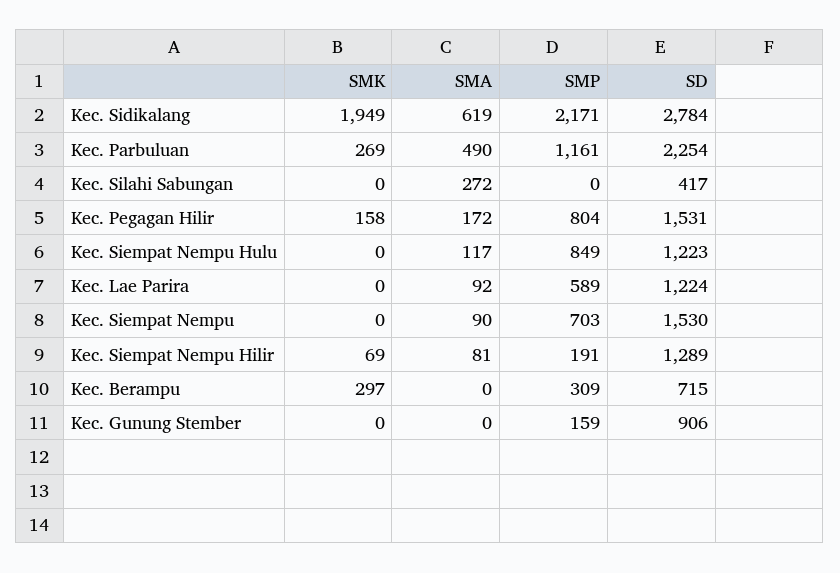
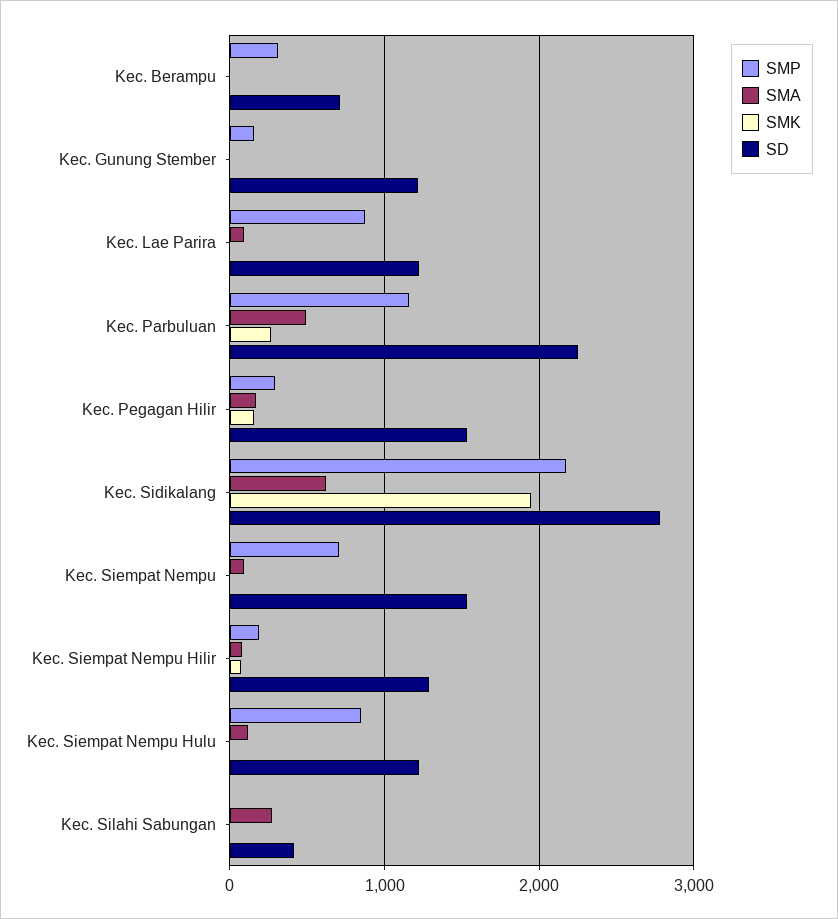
SMP, Kec. Pegagan Hilir: 804 -> 300
SMP, Kec. Lae Parira: 589 -> 900
SMK, Kec. Berampu: 297 -> 0
SD, Kec. Gunung Stember: 906 -> 1200

